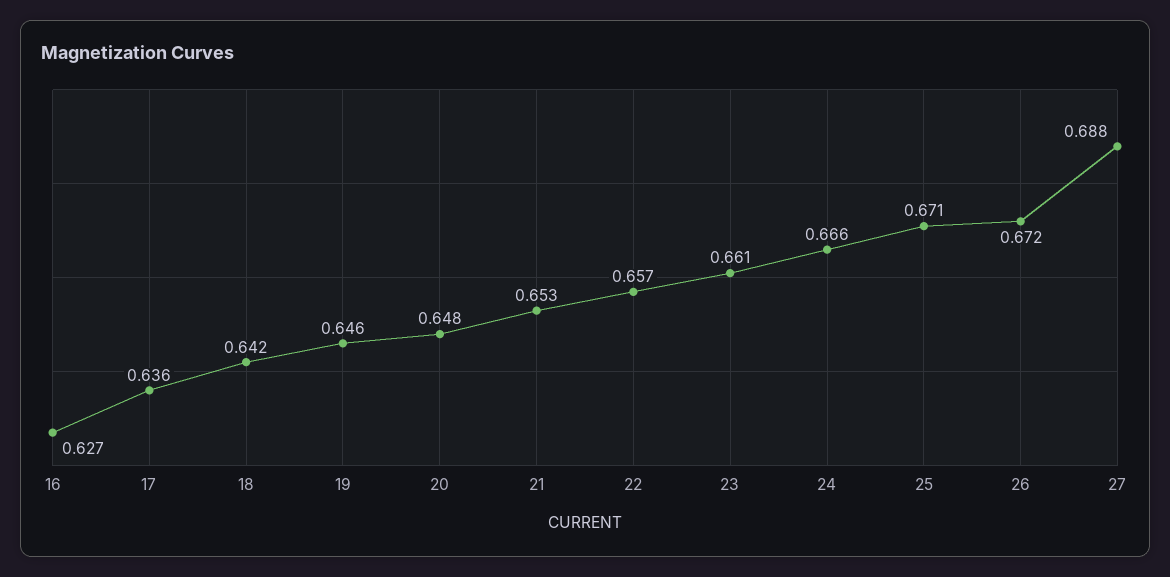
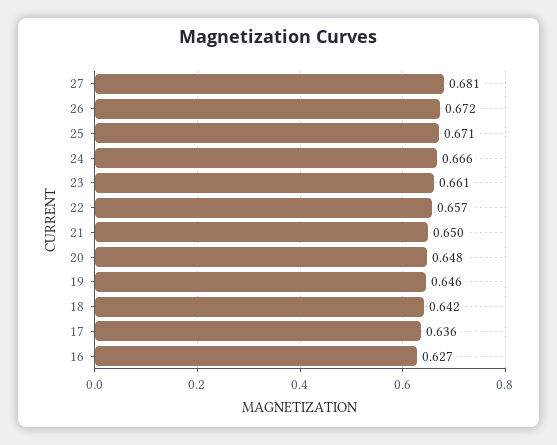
21: 0.653 -> 0.65
27: 0.688 -> 0.681

